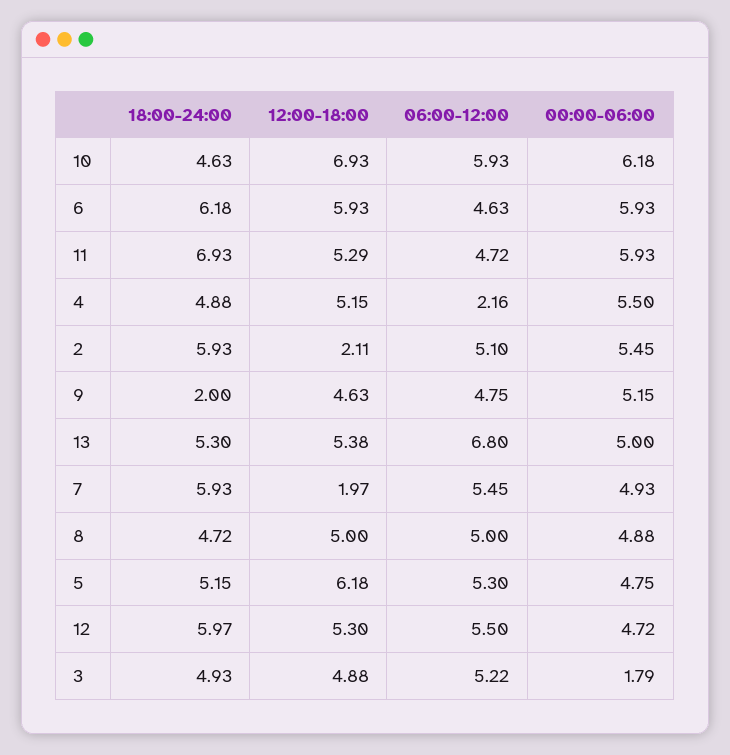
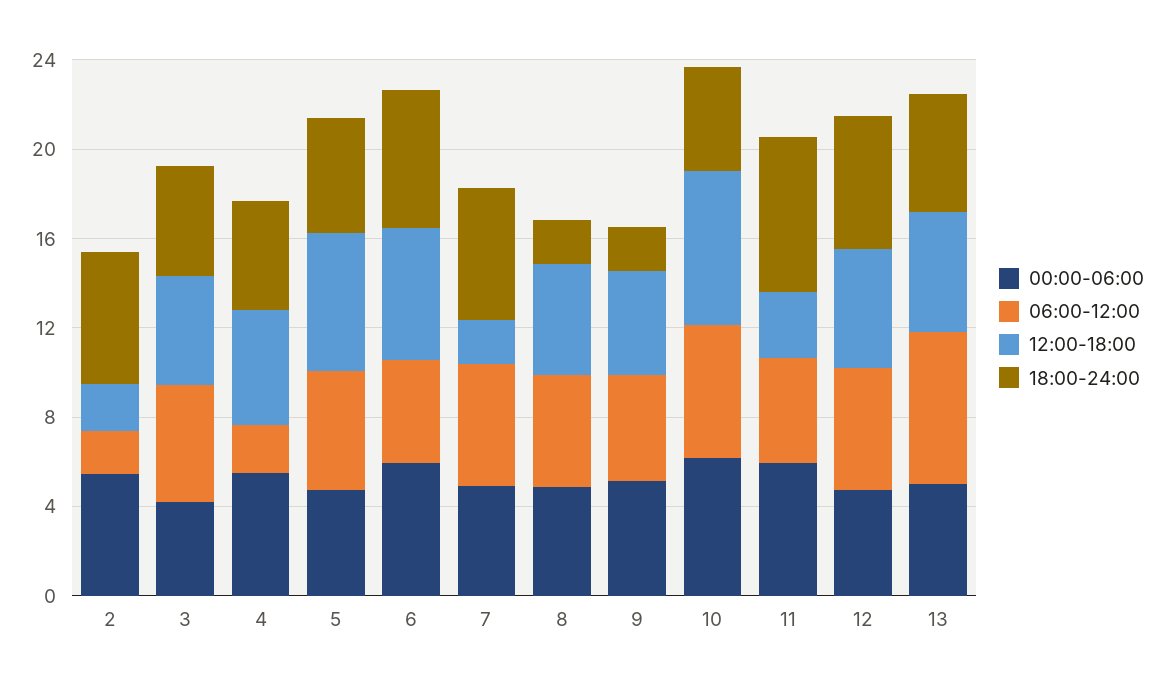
12:00-18:00, 11: 5.29 -> 3
06:00-12:00, 2: 5.1 -> 2
18:00-24:00, 8: 4.72 -> 2
00:00-06:00, 3: 1.79 -> 4

